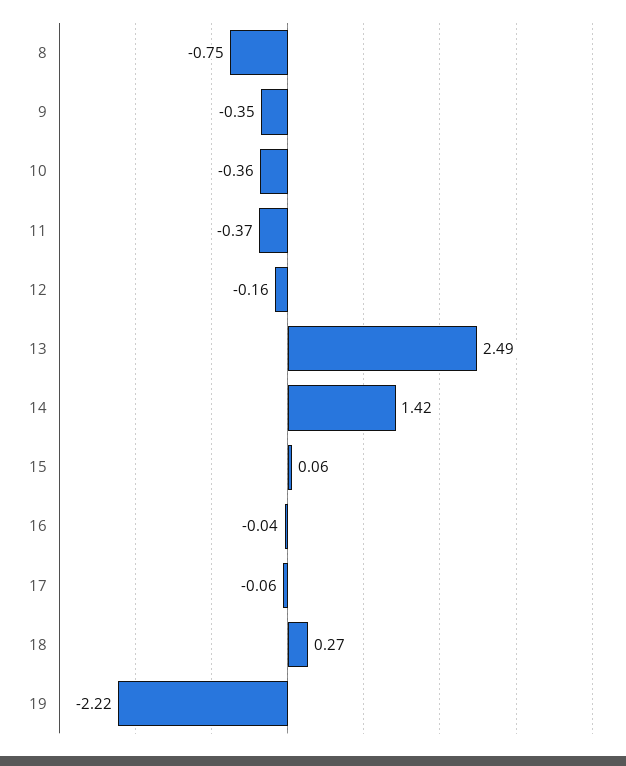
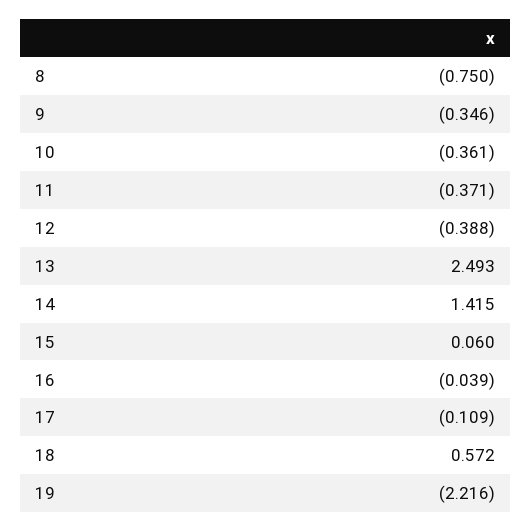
12: -0.16 -> -0.388
17: -0.06 -> -0.109
18: 0.27 -> 0.572

